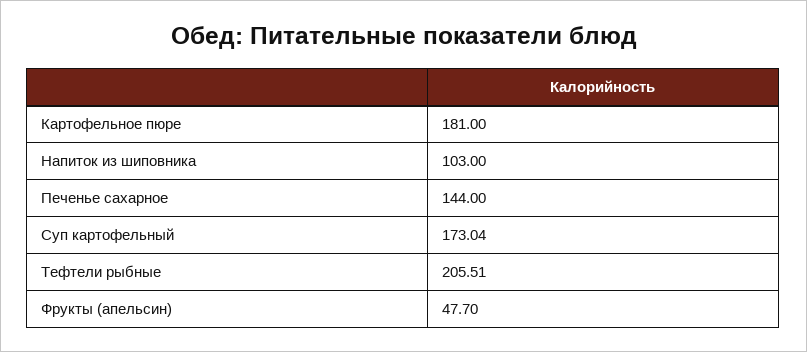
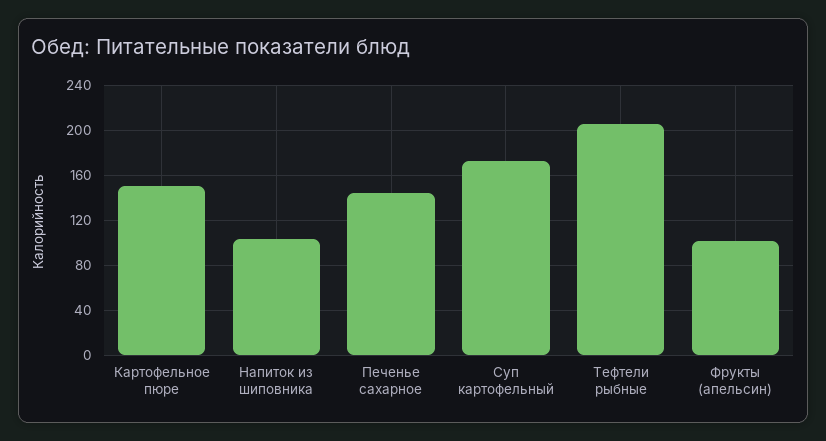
Картофельное пюре: 181 -> 150
Фрукты (апельсин): 47.7 -> 100

